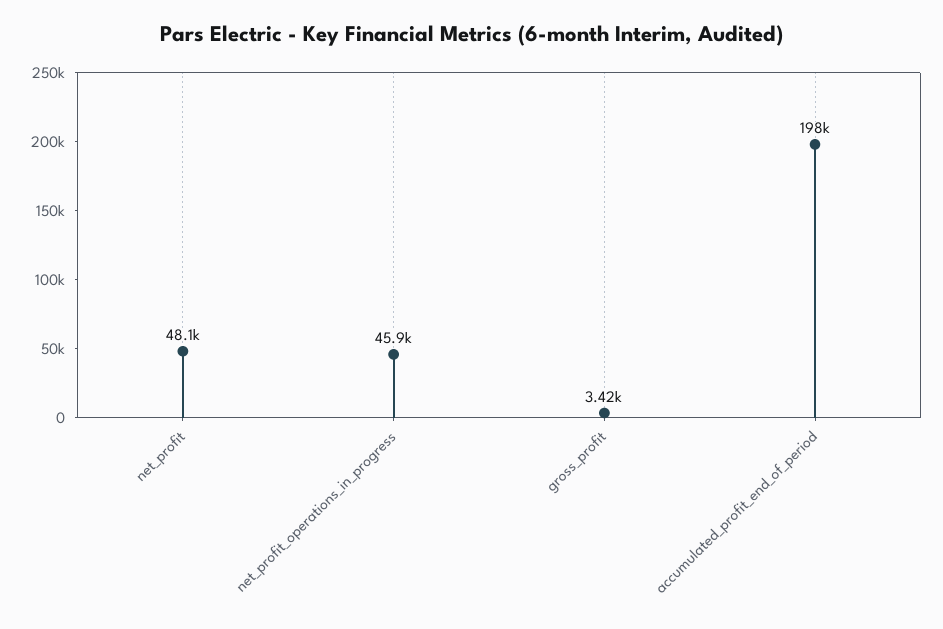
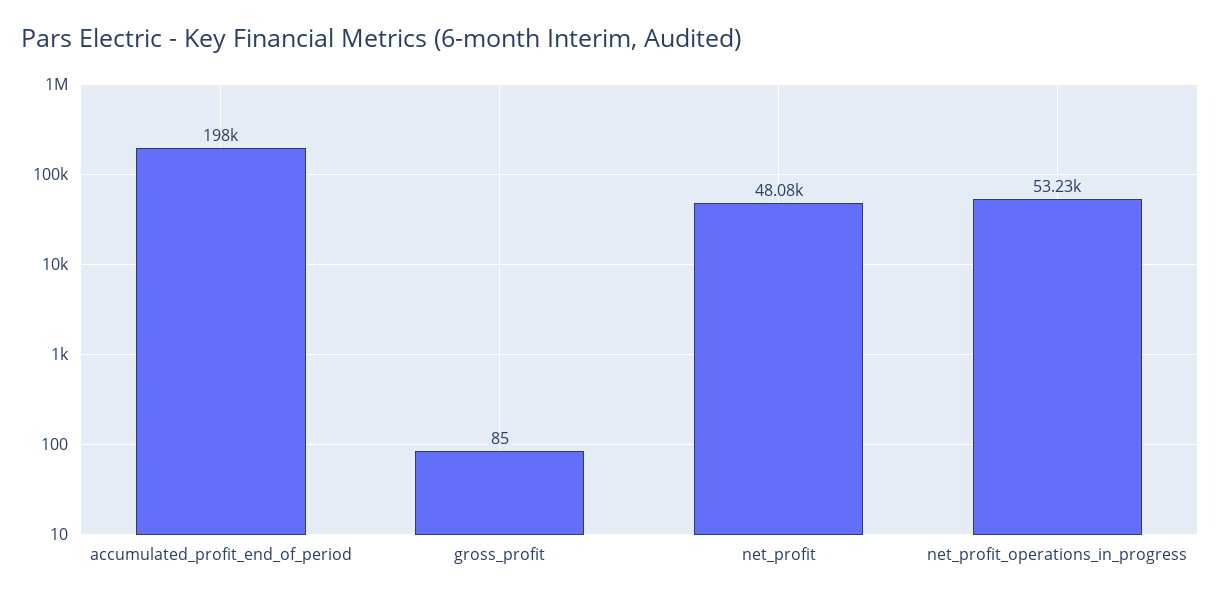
net_profit_operations_in_progress: 45900 -> 53230
gross_profit: 3420 -> 85

